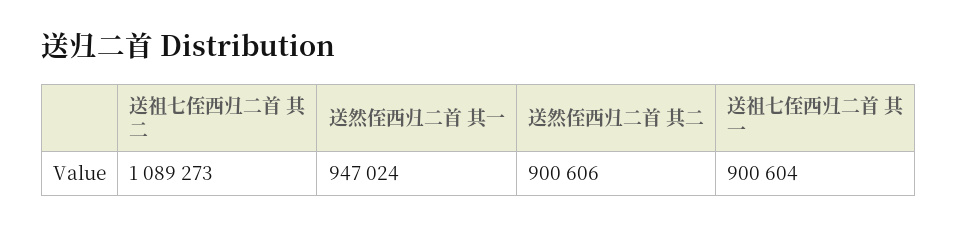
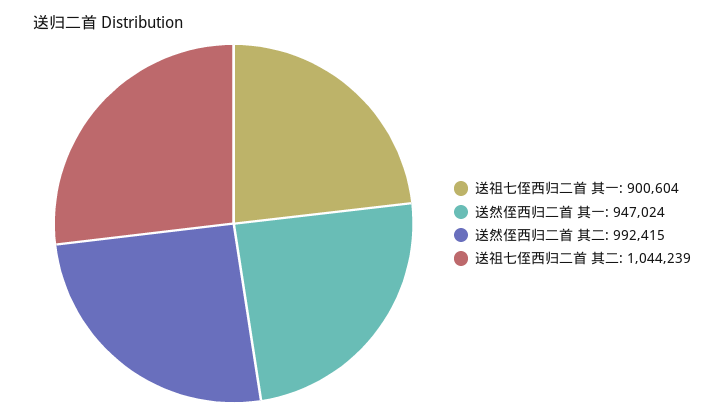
送祖七侄西归二首 其二: 1089273 -> 1044239
送然侄西归二首 其二: 900606 -> 992415

